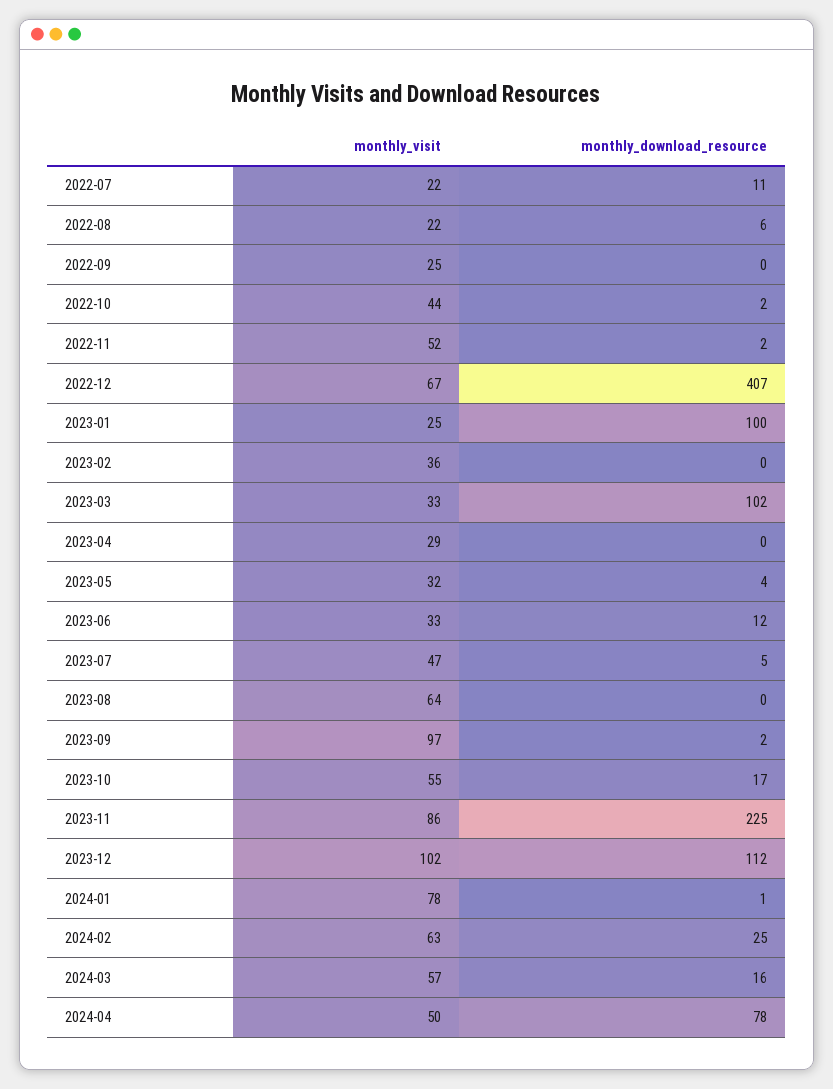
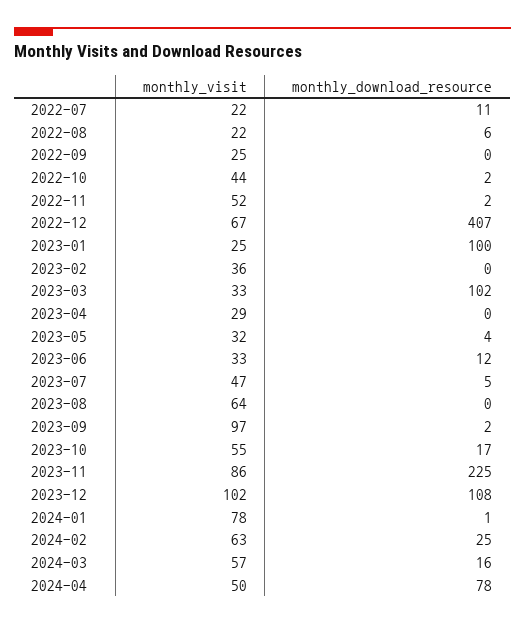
monthly_download_resource, 2023-12: 112 -> 108

